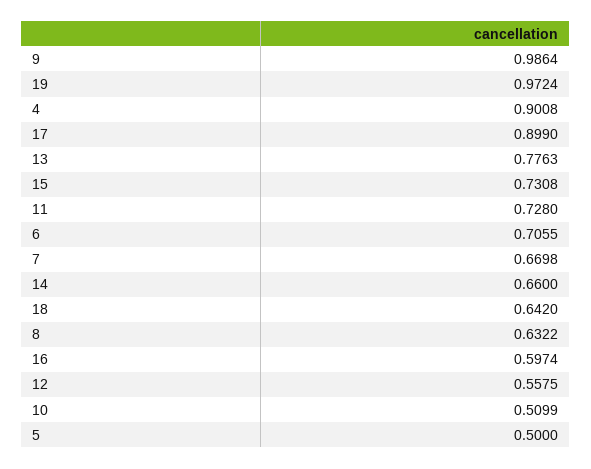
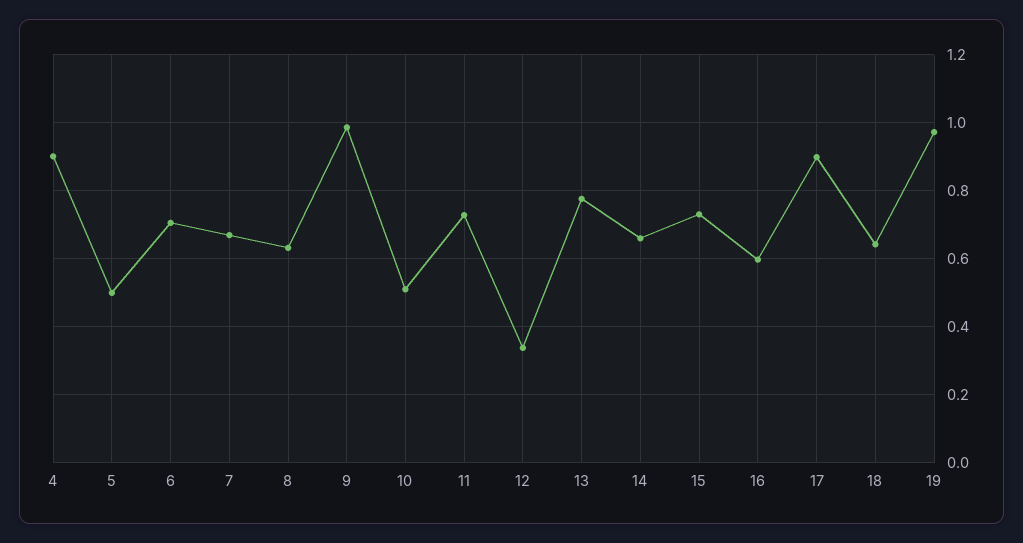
12: 0.5575 -> 0.34

